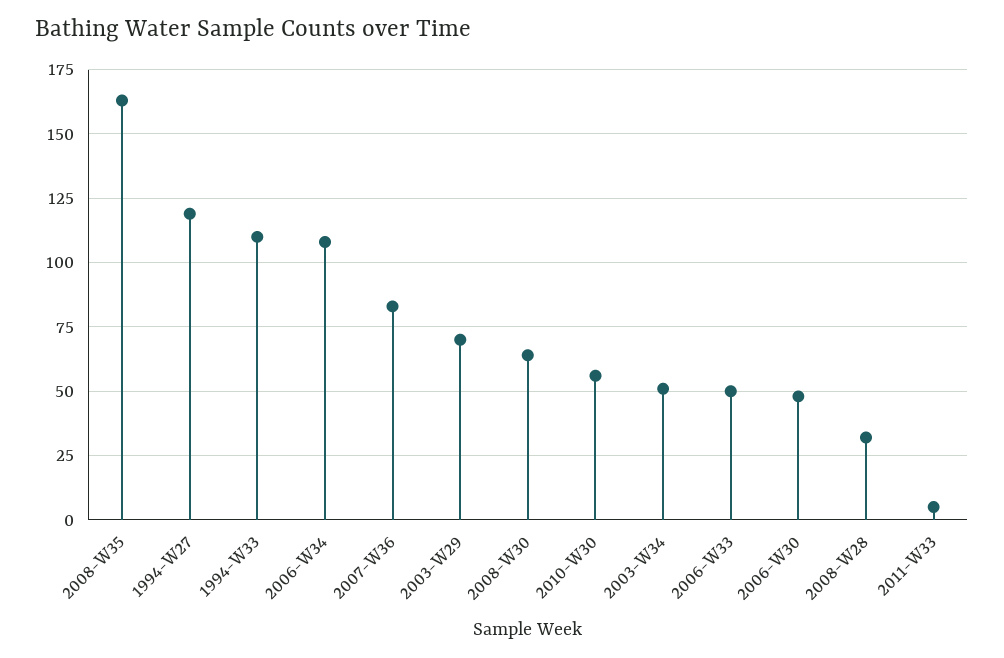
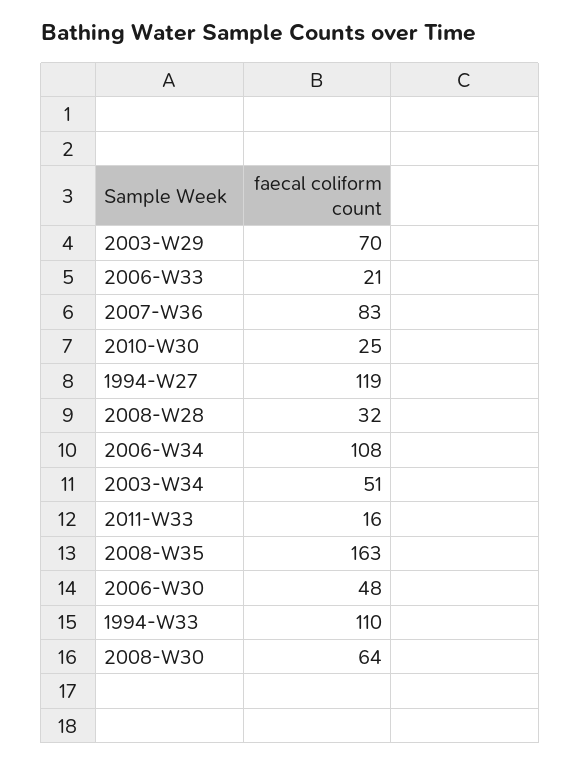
2010-W30: 55 -> 25
2006-W33: 50 -> 21
2011-W33: 5 -> 16

